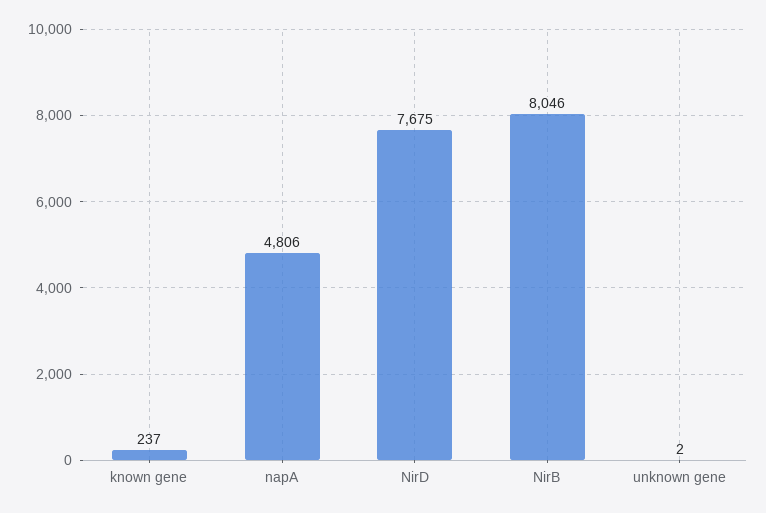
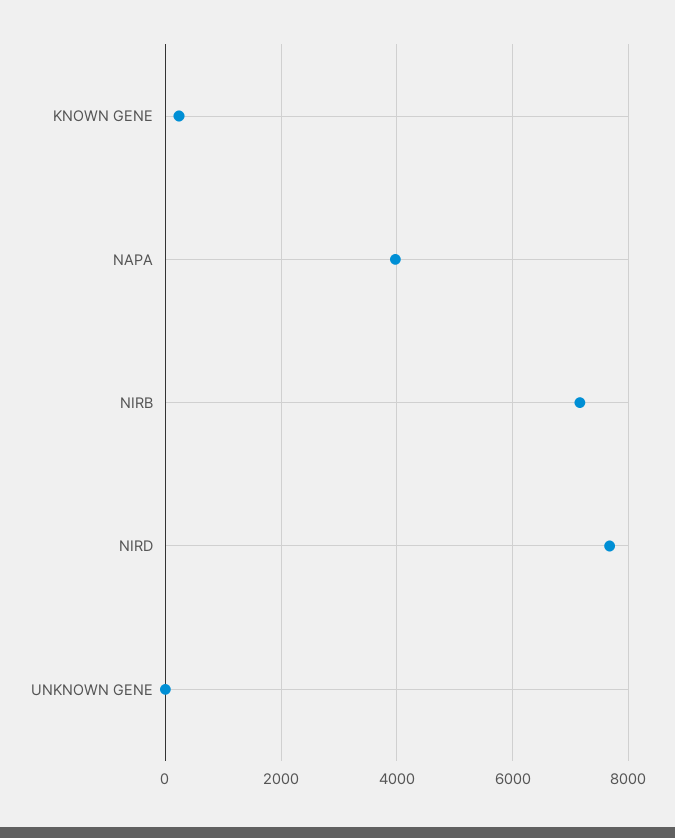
napA: 4806 -> 4000
NirB: 8046 -> 7200

